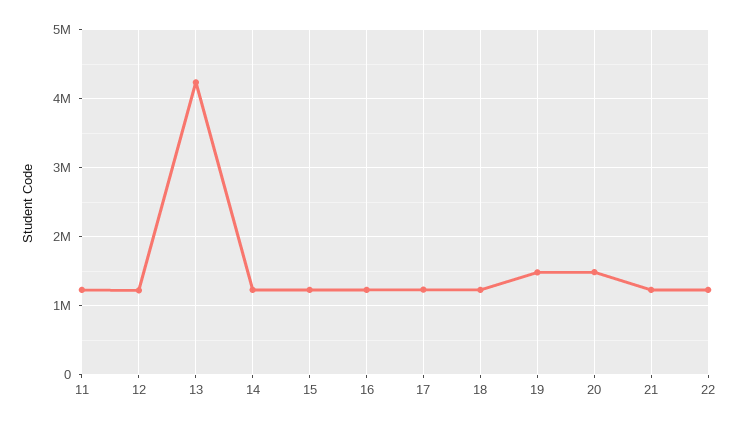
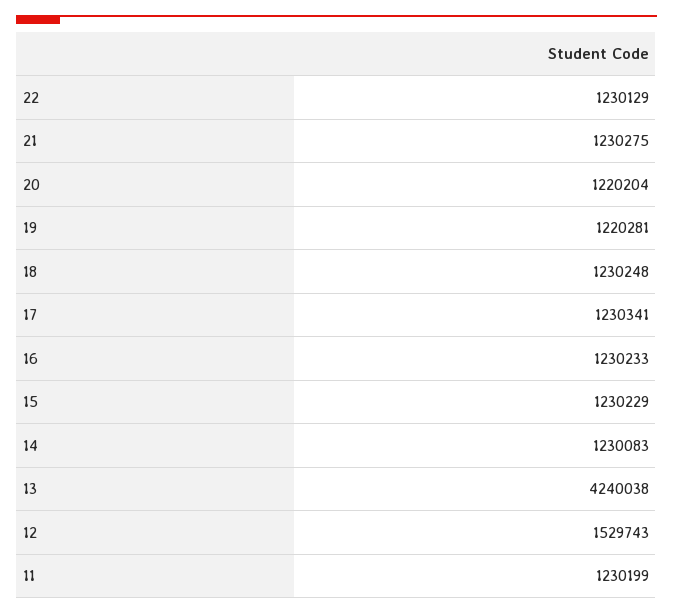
12: 1200000 -> 1529743
19: 1500000 -> 1220281
20: 1500000 -> 1220204

